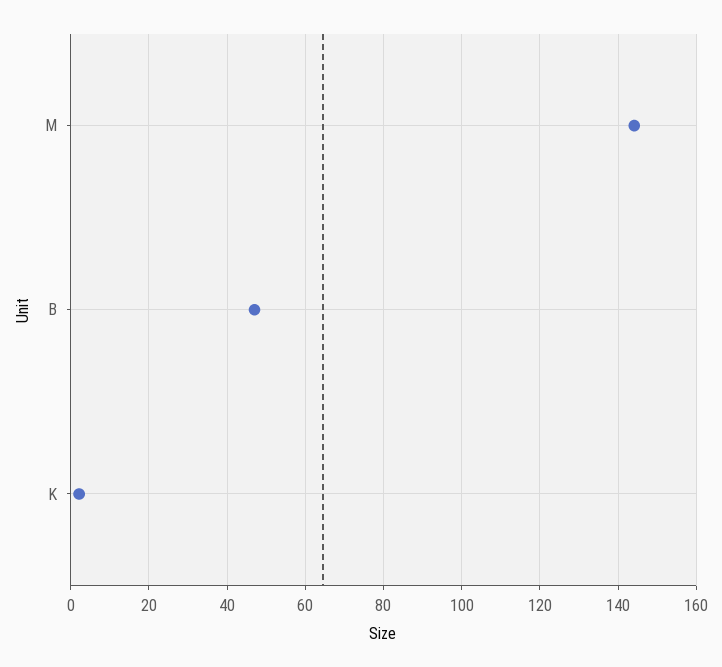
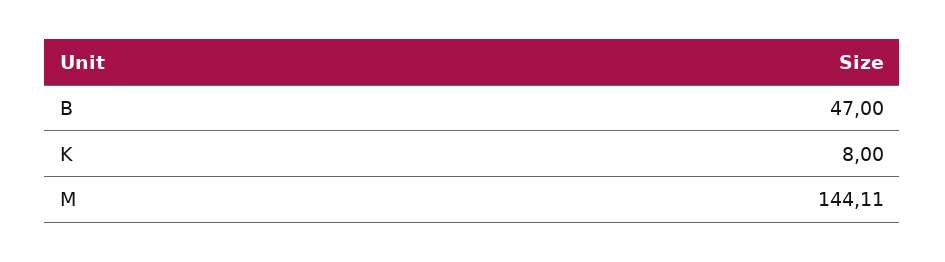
K: 2 -> 8

